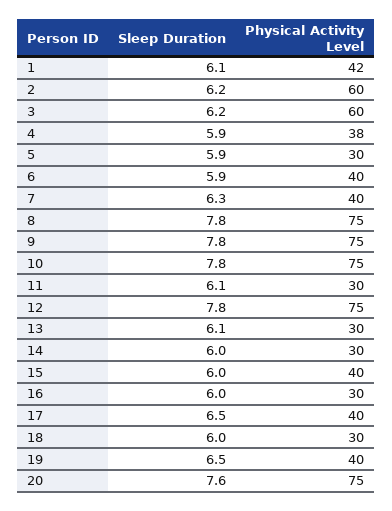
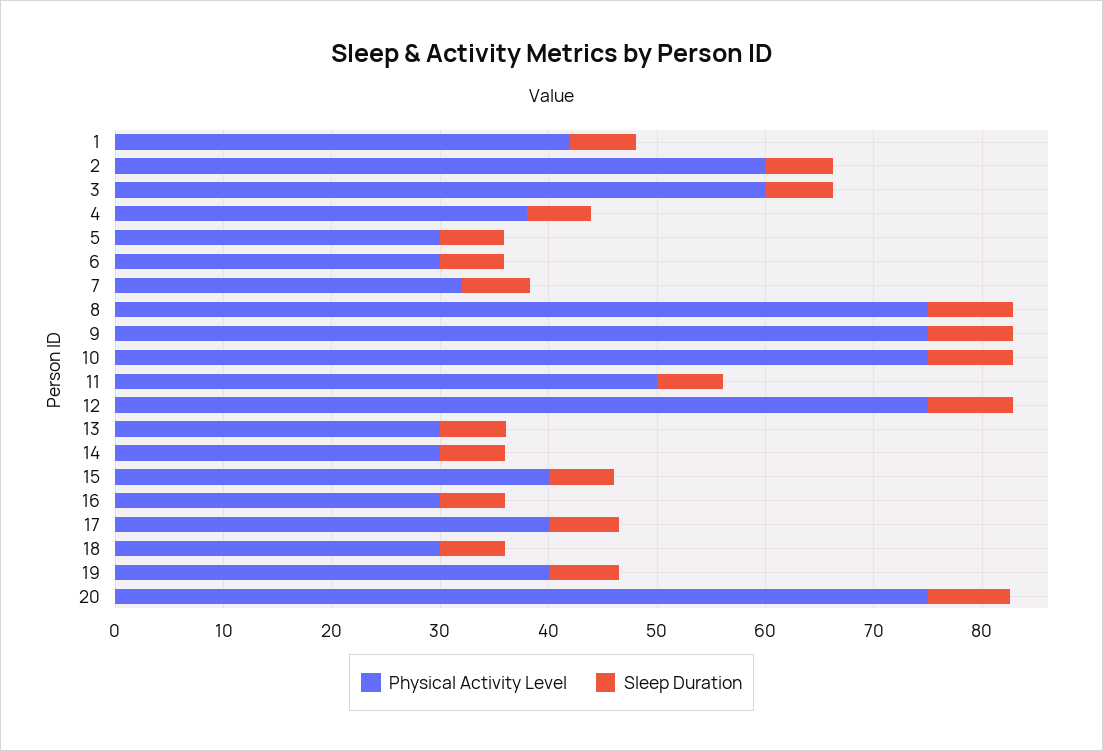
Physical Activity Level, 6: 40 -> 30
Physical Activity Level, 7: 40 -> 32
Physical Activity Level, 11: 30 -> 50

